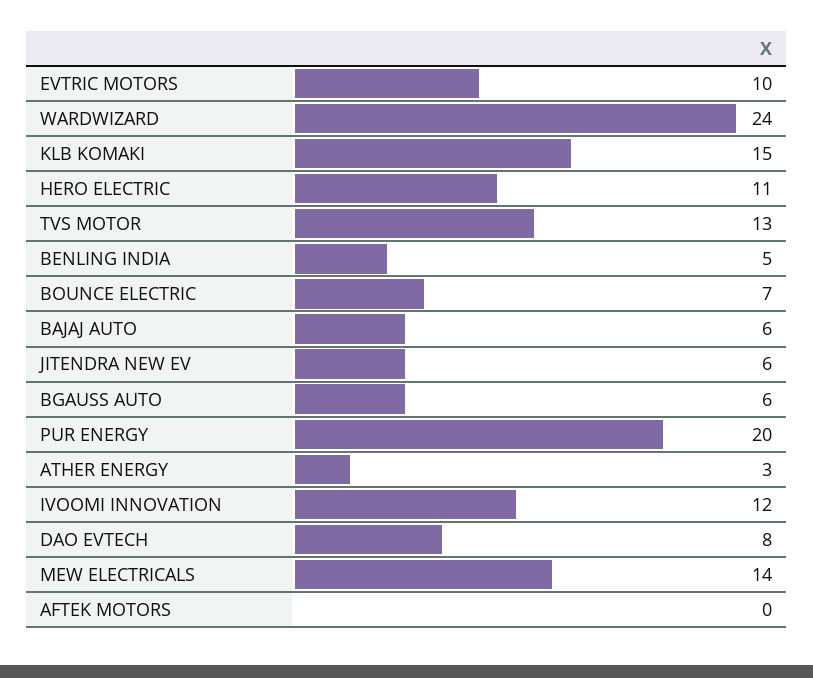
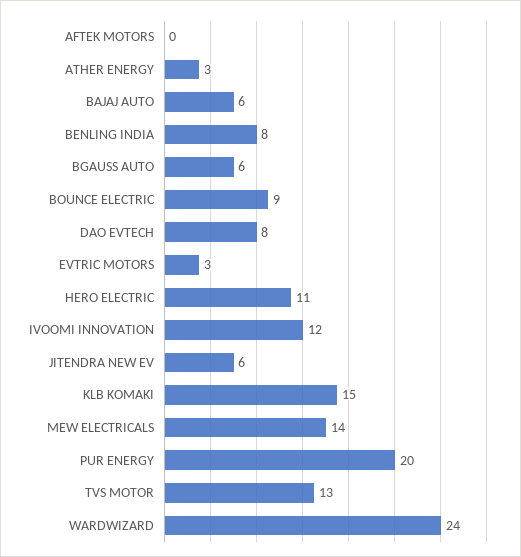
EVTRIC MOTORS: 10 -> 3
BENLING INDIA: 5 -> 8
BOUNCE ELECTRIC: 7 -> 9

